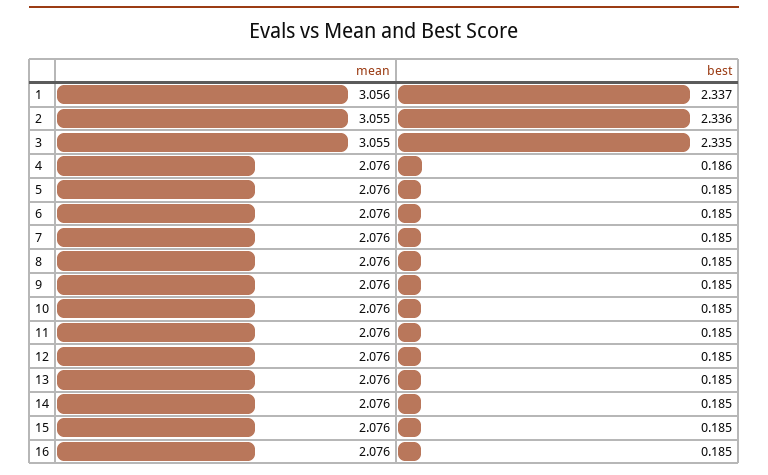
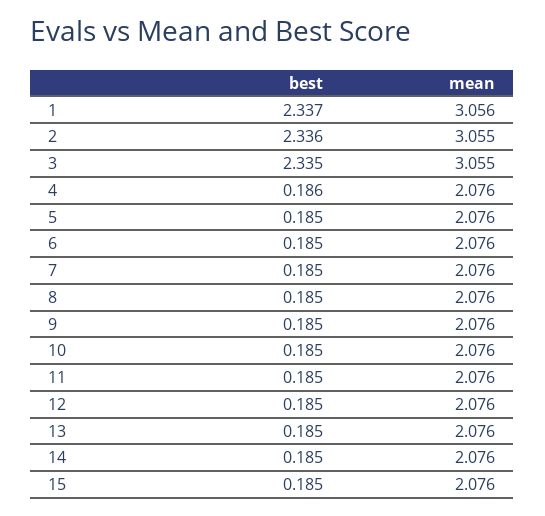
mean, 16: 2.076 -> none
best, 16: 0.185 -> none

